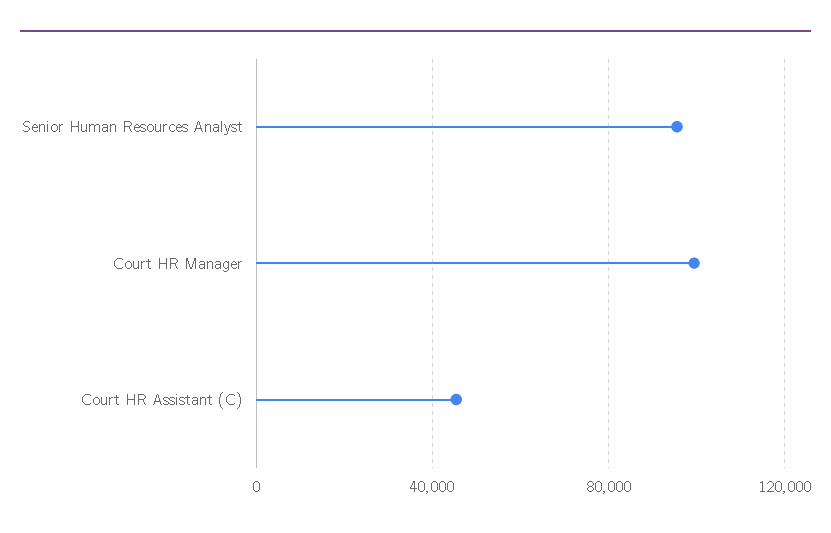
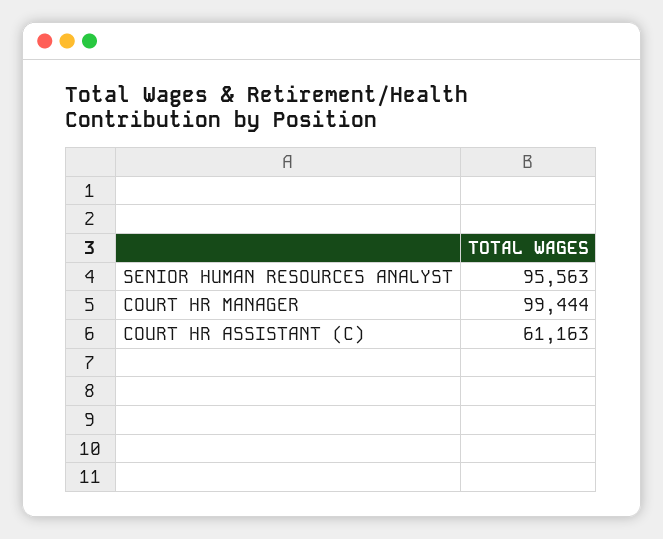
Court HR Assistant (C): 45000 -> 61163

